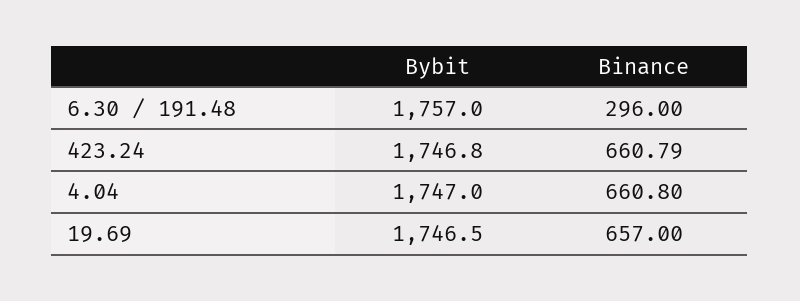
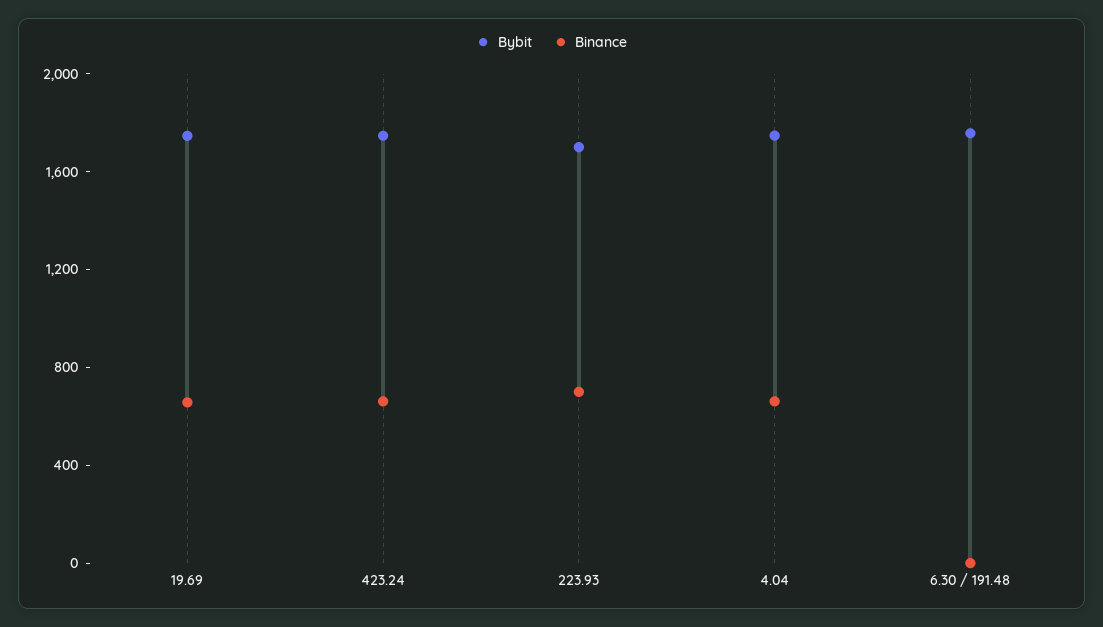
Binance, 6.30 / 191.48: 296 -> 0
Bybit, 223.93: none -> 1700
Binance, 223.93: none -> 700

